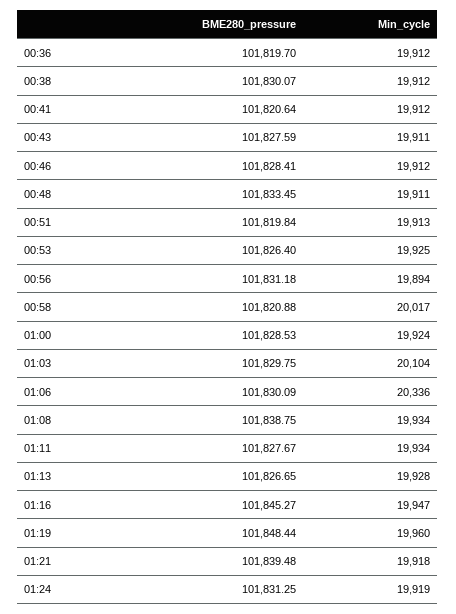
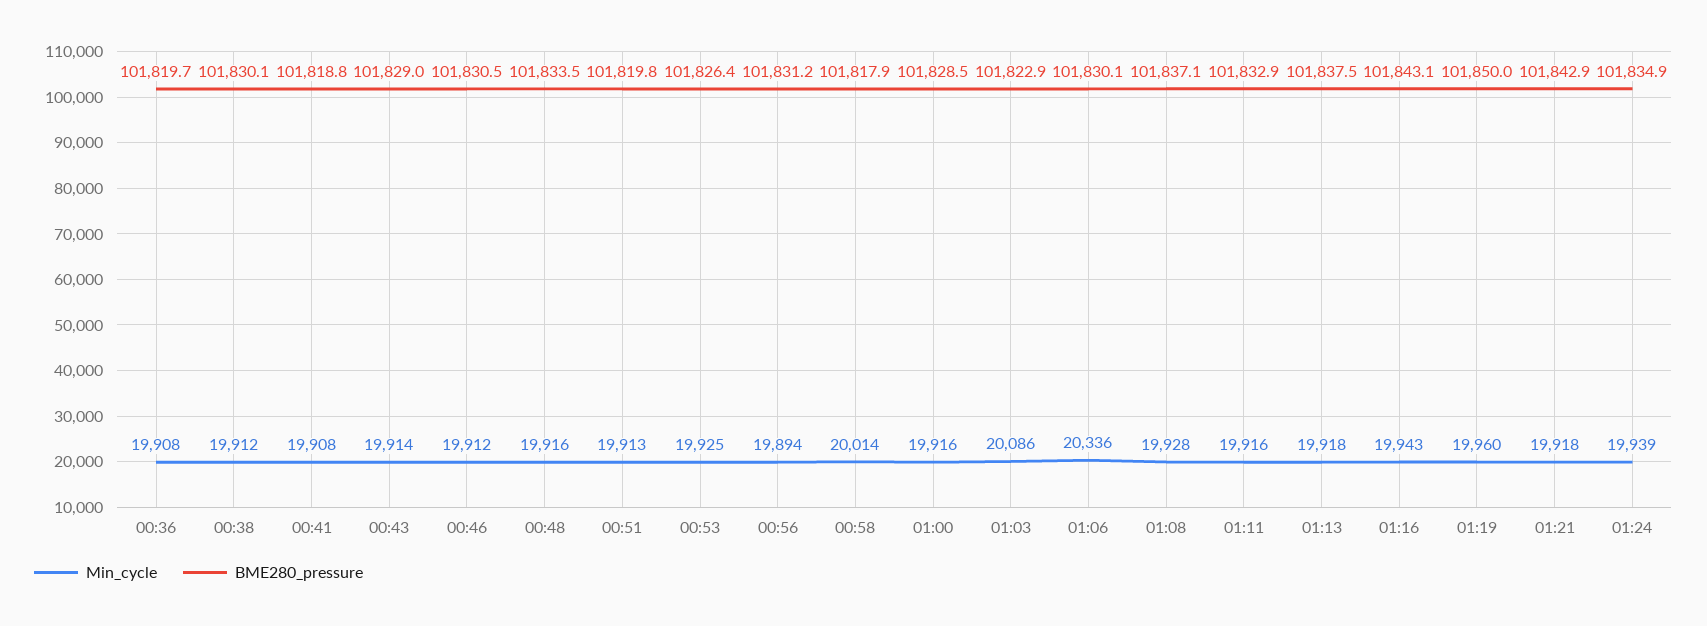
Min_cycle, 00:36: 19912 -> 19908
BME280_pressure, 00:41: 101820.64 -> 101818.8
Min_cycle, 00:41: 19912 -> 19908
BME280_pressure, 00:43: 101827.59 -> 101829
Min_cycle, 00:43: 19911 -> 19914
BME280_pressure, 00:46: 101828.41 -> 101830.5
Min_cycle, 00:48: 19911 -> 19916
BME280_pressure, 00:58: 101820.88 -> 101817.9
Min_cycle, 00:58: 20017 -> 20014
Min_cycle, 01:00: 19924 -> 19916
BME280_pressure, 01:03: 101829.75 -> 101822.9
Min_cycle, 01:03: 20104 -> 20086
BME280_pressure, 01:08: 101838.75 -> 101837.1
Min_cycle, 01:08: 19934 -> 19928
BME280_pressure, 01:11: 101827.67 -> 101832.9
Min_cycle, 01:11: 19934 -> 19916
BME280_pressure, 01:13: 101826.65 -> 101837.5
Min_cycle, 01:13: 19928 -> 19918
BME280_pressure, 01:16: 101845.27 -> 101843.1
Min_cycle, 01:16: 19947 -> 19943
BME280_pressure, 01:19: 101848.44 -> 101850
BME280_pressure, 01:21: 101839.48 -> 101842.9
BME280_pressure, 01:24: 101831.25 -> 101834.9
Min_cycle, 01:24: 19919 -> 19939

